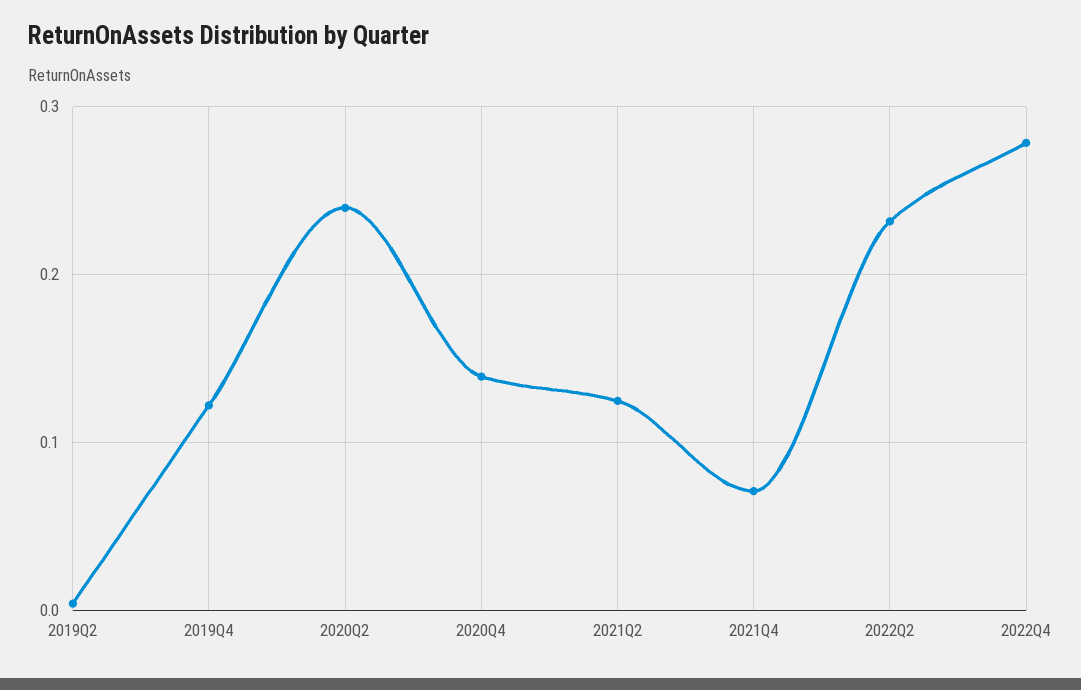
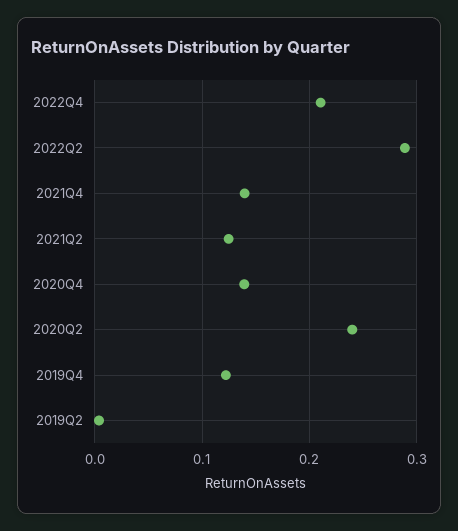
2021Q4: 0.07 -> 0.14
2022Q2: 0.23 -> 0.29
2022Q4: 0.28 -> 0.21

